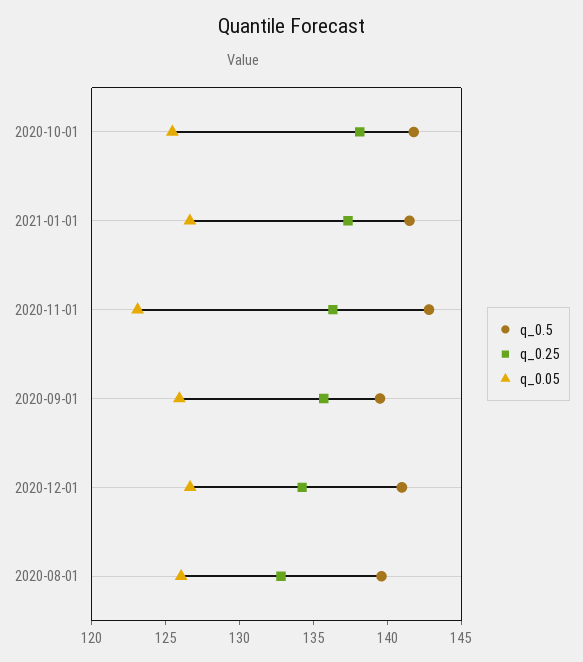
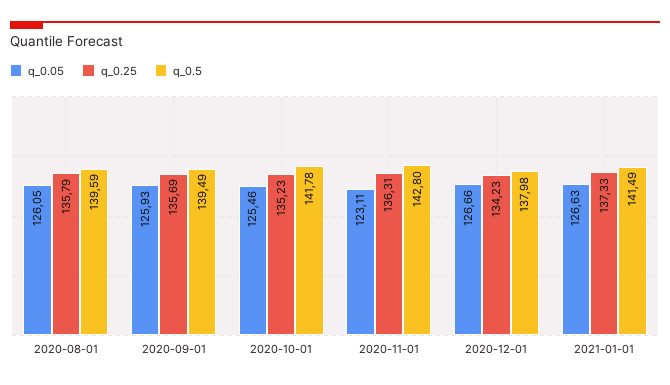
q_0.25, 2020-10-01: 138 -> 135.23
q_0.5, 2020-12-01: 141 -> 137.98
q_0.25, 2020-08-01: 133 -> 135.79

